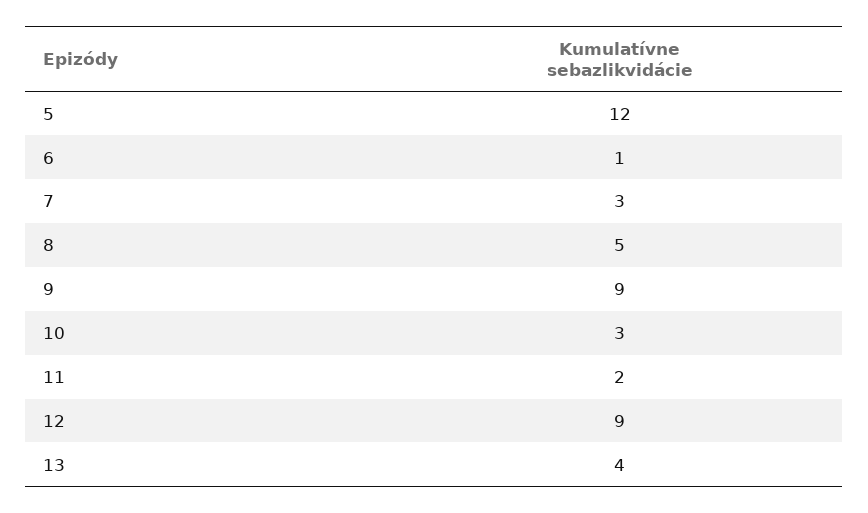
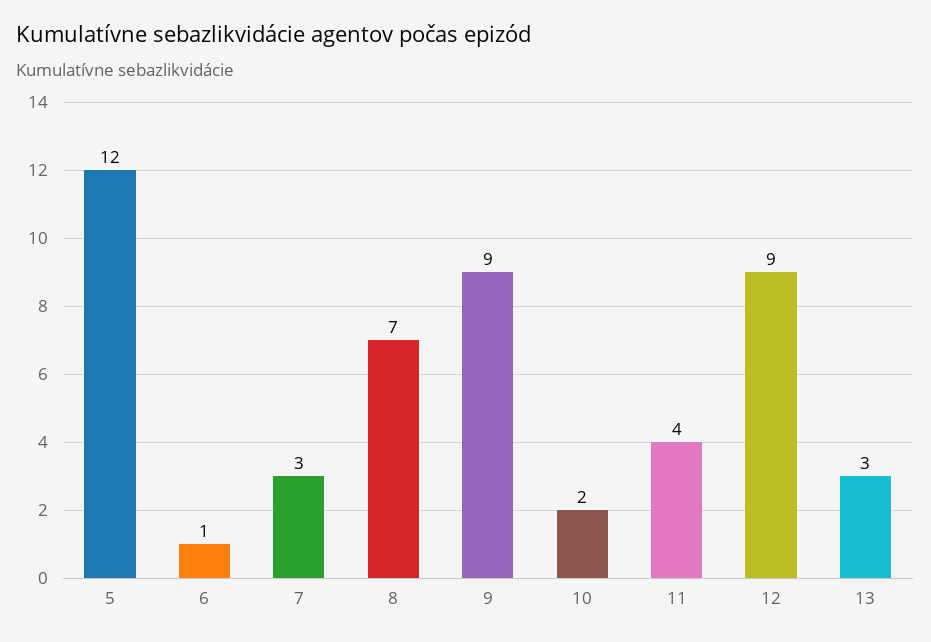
8: 5 -> 7
10: 3 -> 2
11: 2 -> 4
13: 4 -> 3

